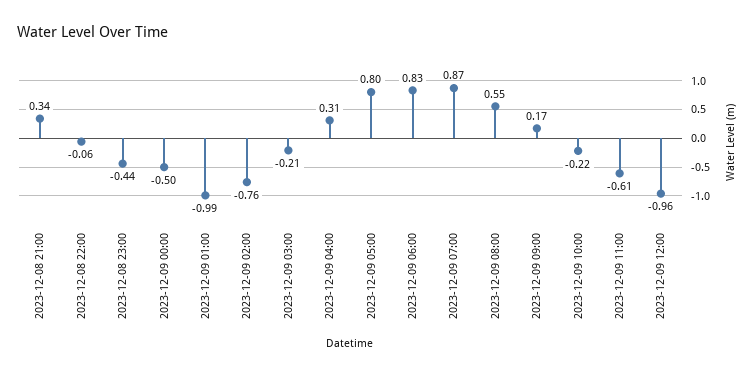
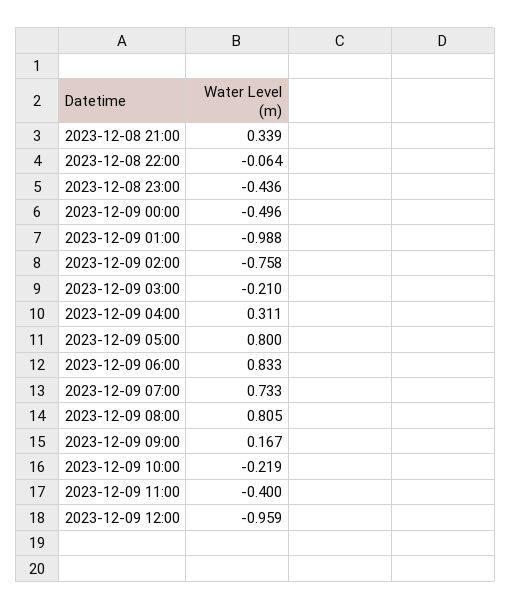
2023-12-09 07:00: 0.87 -> 0.733
2023-12-09 08:00: 0.55 -> 0.805
2023-12-09 11:00: -0.61 -> -0.4

